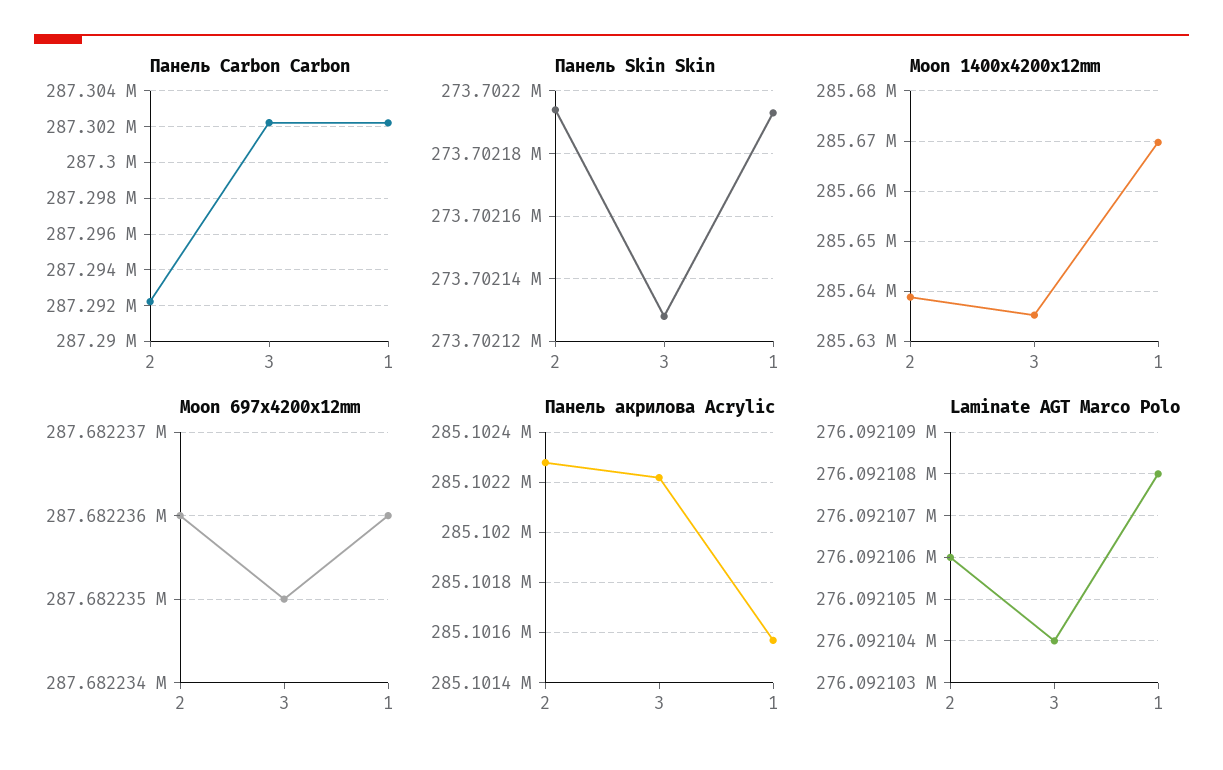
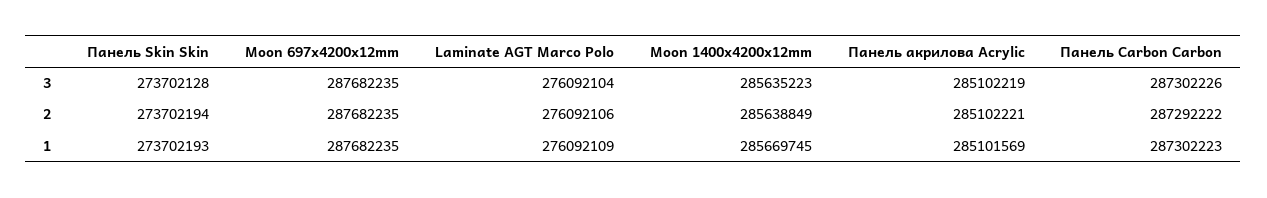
Moon 697x4200x12mm, 2: 287682236 -> 287682235
Moon 697x4200x12mm, 1: 287682236 -> 287682235
Панель акрилова Acrylic, 2: 285102275 -> 285102221
Laminate AGT Marco Polo, 1: 276092108 -> 276092109

